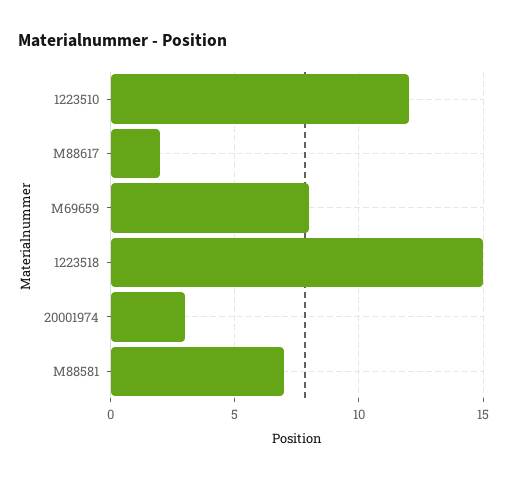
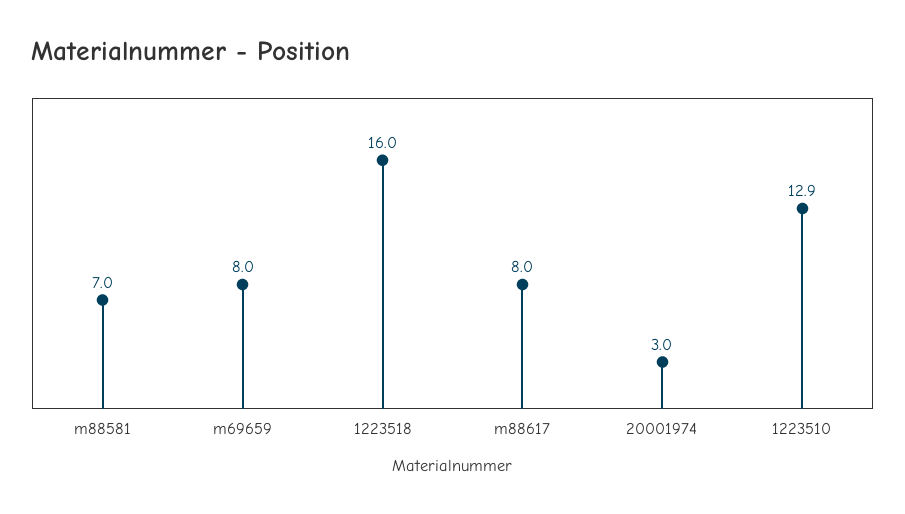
1223510: 12 -> 12.9
M88617: 2 -> 8
1223518: 15 -> 16

